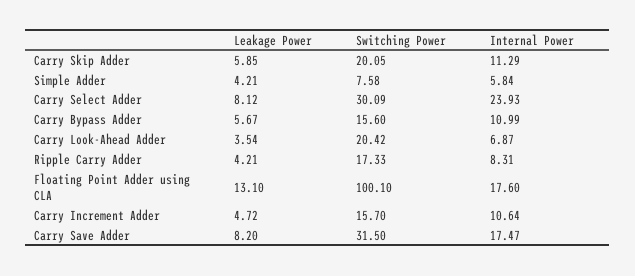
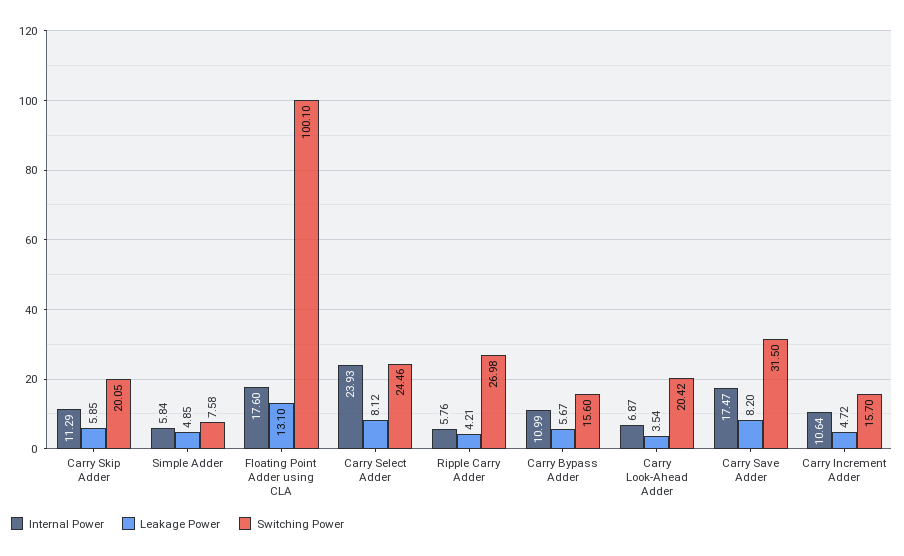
Leakage Power, Simple Adder: 4.21 -> 4.85
Switching Power, Carry Select Adder: 30.09 -> 24.46
Switching Power, Ripple Carry Adder: 17.33 -> 26.98
Internal Power, Ripple Carry Adder: 8.31 -> 5.76

